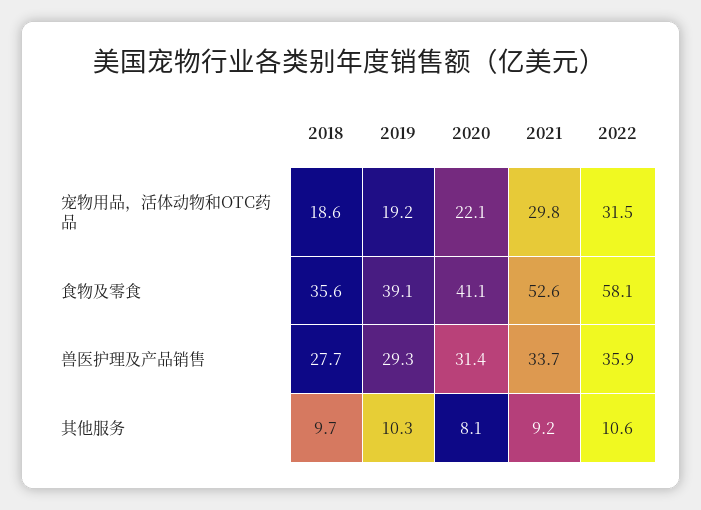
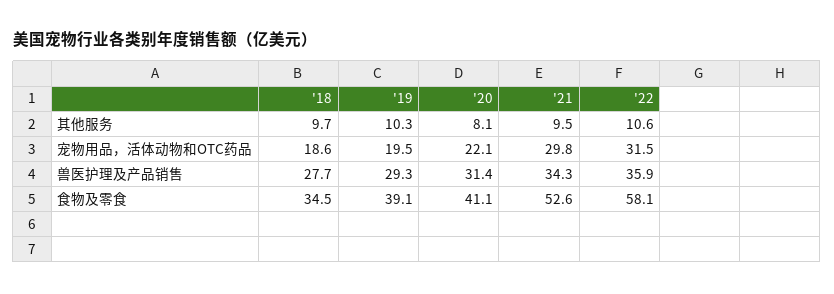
2019, 宠物用品，活体动物和OTC药品: 19.2 -> 19.5
2018, 食物及零食: 35.6 -> 34.5
2021, 兽医护理及产品销售: 33.7 -> 34.3
2021, 其他服务: 9.2 -> 9.5

